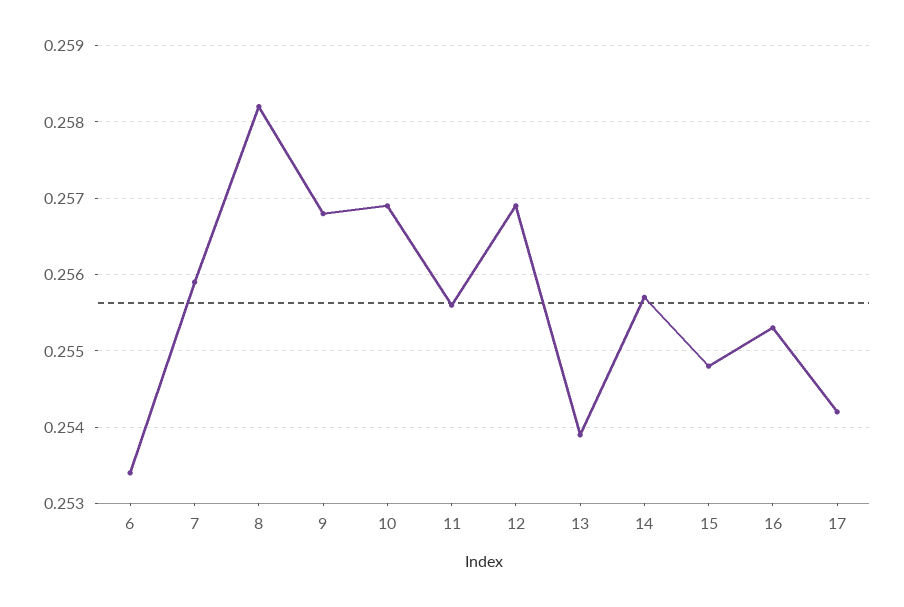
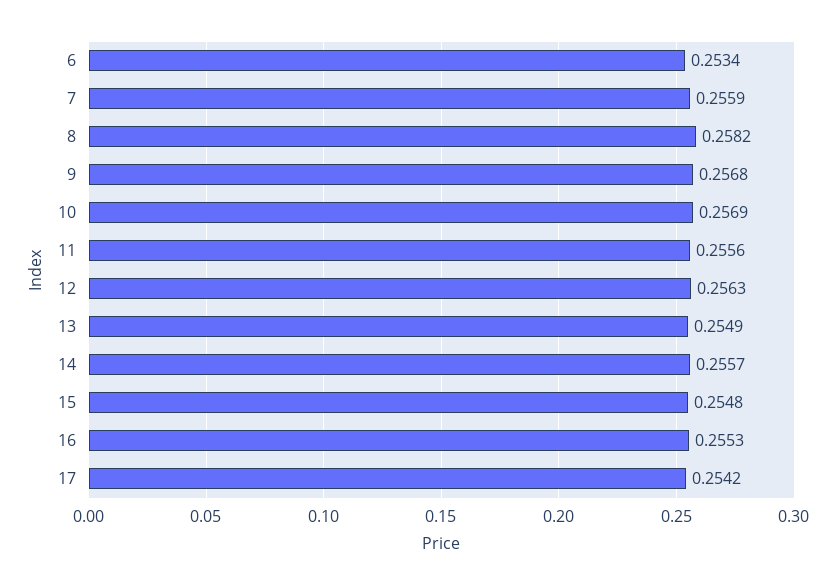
12: 0.2569 -> 0.2563
13: 0.2539 -> 0.2549

